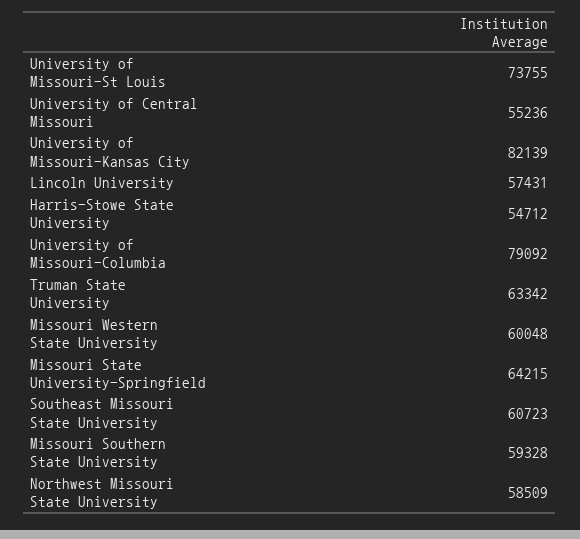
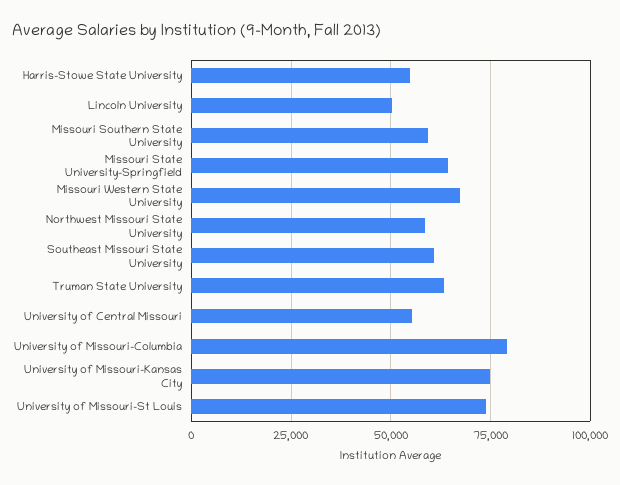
University of Missouri-Kansas City: 82139 -> 75000
Lincoln University: 57431 -> 50000
Missouri Western State University: 60048 -> 67500

